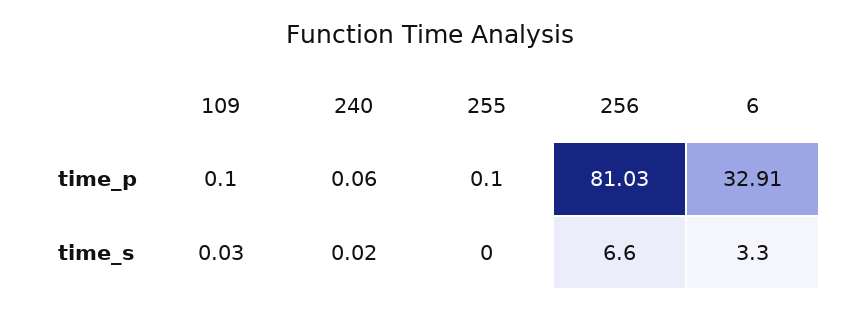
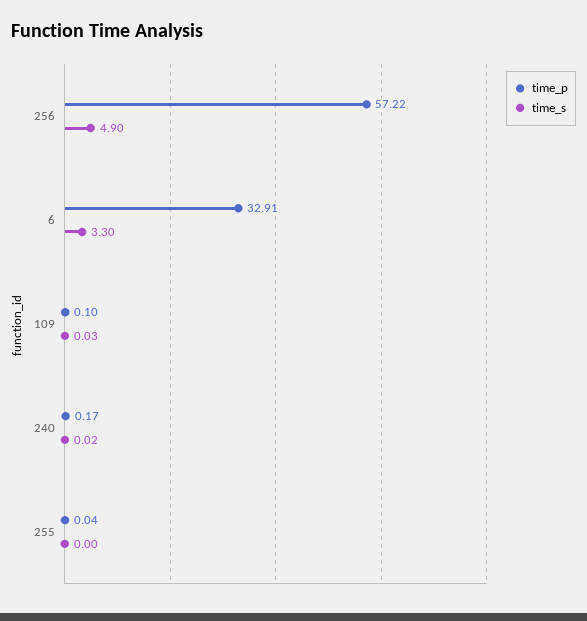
time_p, 240: 0.06 -> 0.17
time_p, 255: 0.1 -> 0.04
time_p, 256: 81.03 -> 57.22
time_s, 256: 6.6 -> 4.9

